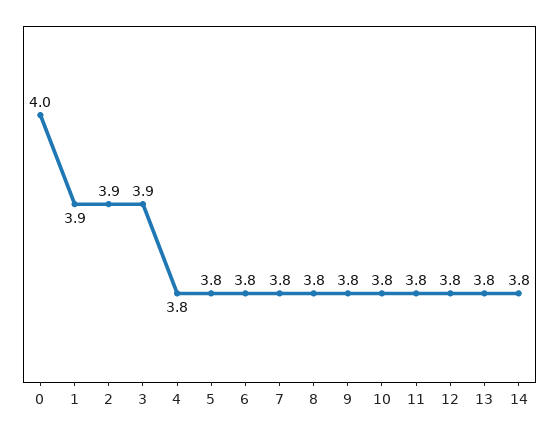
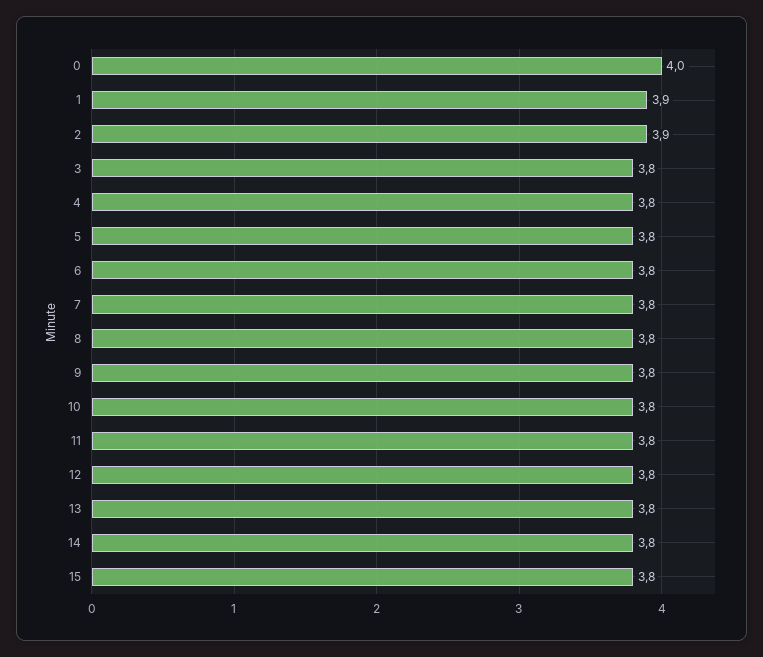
3: 3.9 -> 3.8
15: none -> 3.8

